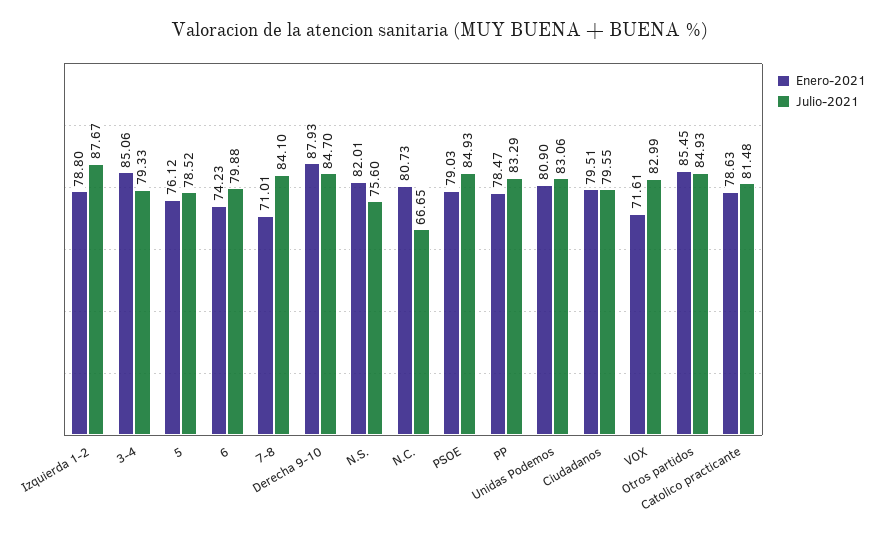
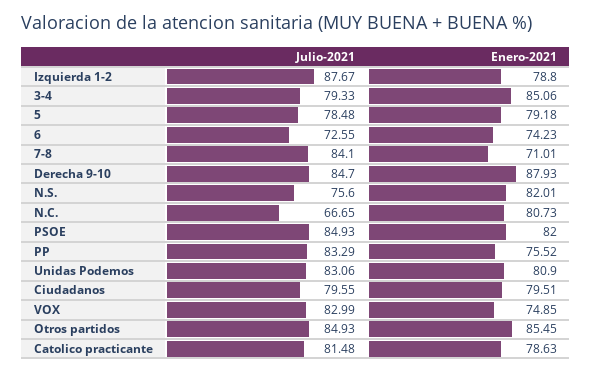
Enero-2021, 5: 76.12 -> 79.18
Julio-2021, 5: 78.52 -> 78.48
Julio-2021, 6: 79.88 -> 72.55
Enero-2021, PSOE: 79.03 -> 82
Enero-2021, PP: 78.47 -> 75.52
Enero-2021, VOX: 71.61 -> 74.85

